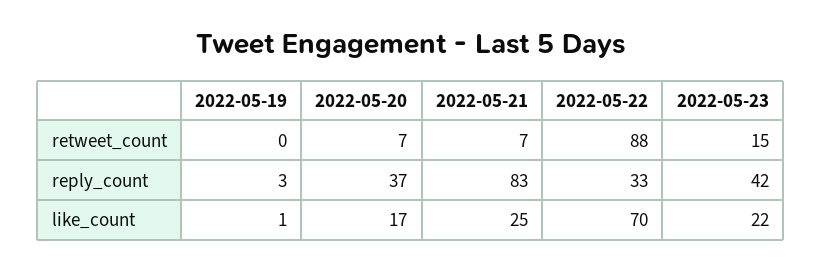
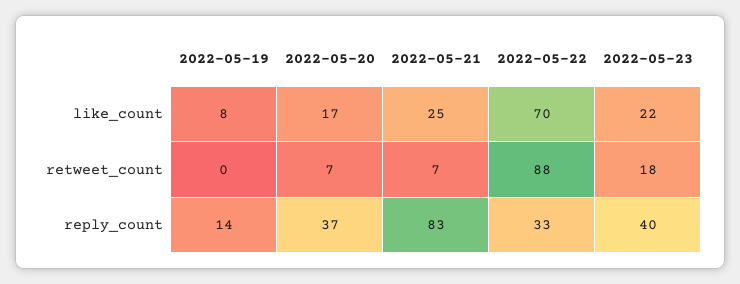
2022-05-23, retweet_count: 15 -> 18
2022-05-19, reply_count: 3 -> 14
2022-05-23, reply_count: 42 -> 40
2022-05-19, like_count: 1 -> 8

